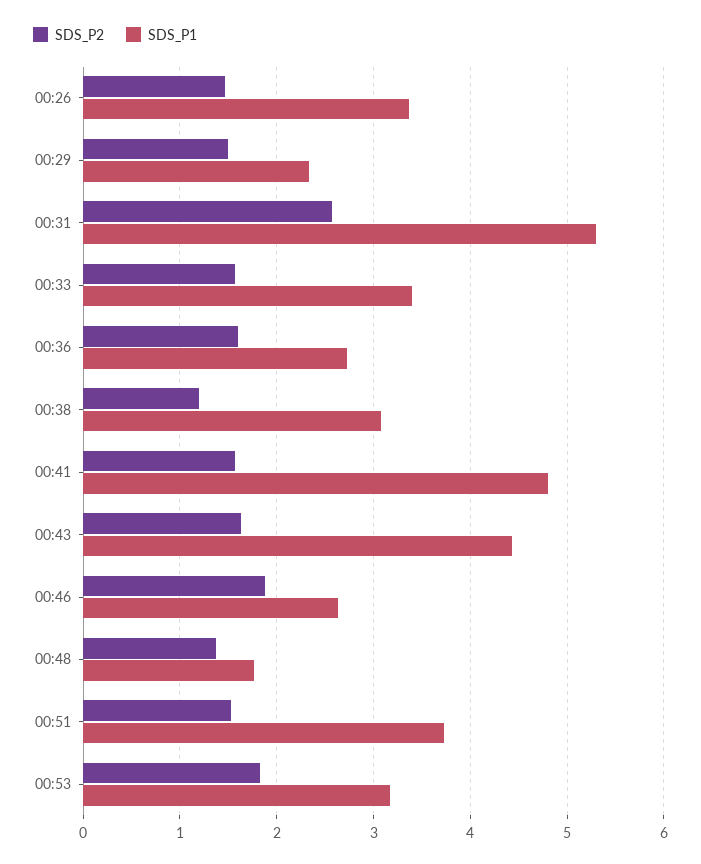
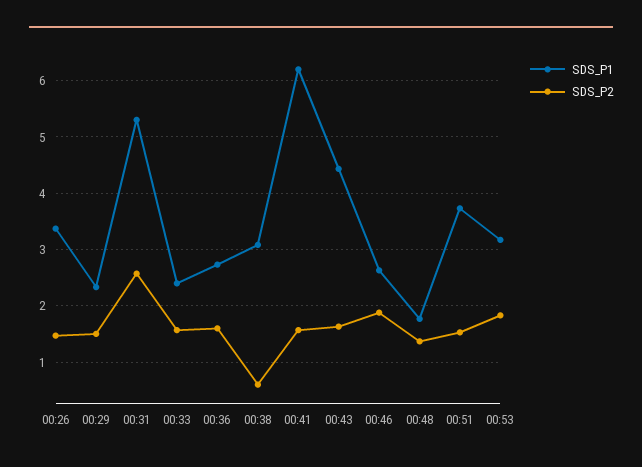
SDS_P1, 00:33: 3.4 -> 2.4
SDS_P2, 00:38: 1.2 -> 0.6
SDS_P1, 00:41: 4.8 -> 6.2

